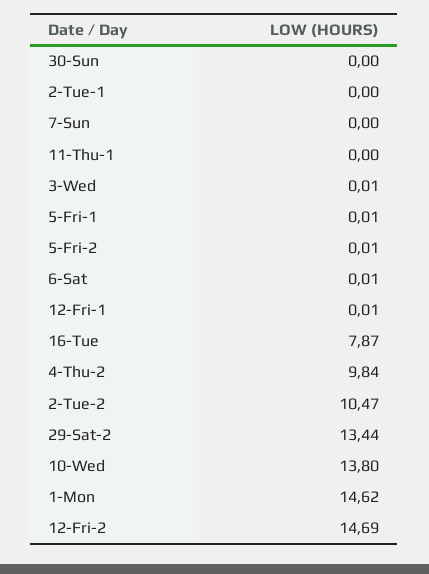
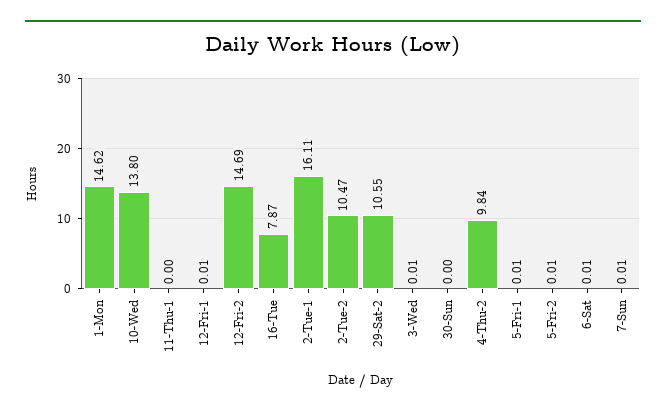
2-Tue-1: 0 -> 16.11
7-Sun: 0 -> 0.01
29-Sat-2: 13.44 -> 10.55

